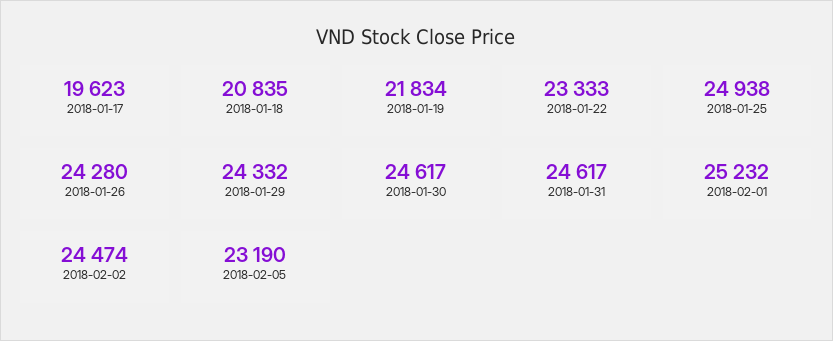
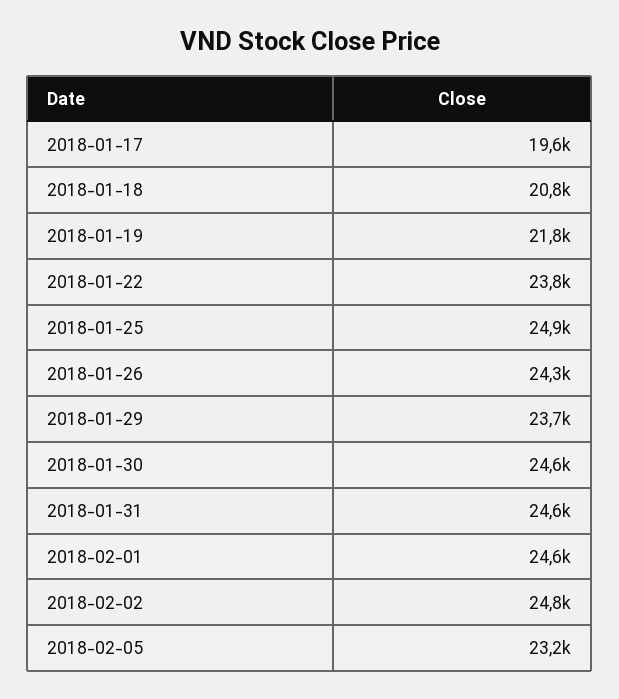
2018-01-22: 23333 -> 23800
2018-01-29: 24332 -> 23700
2018-02-01: 25232 -> 24600
2018-02-02: 24474 -> 24800

